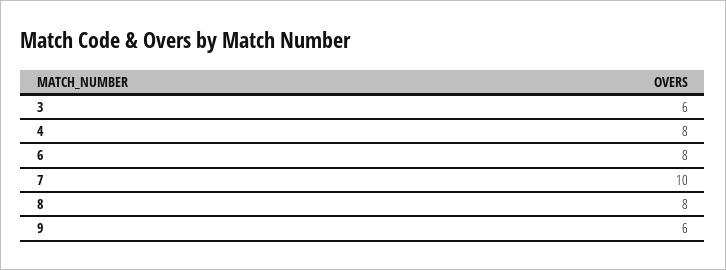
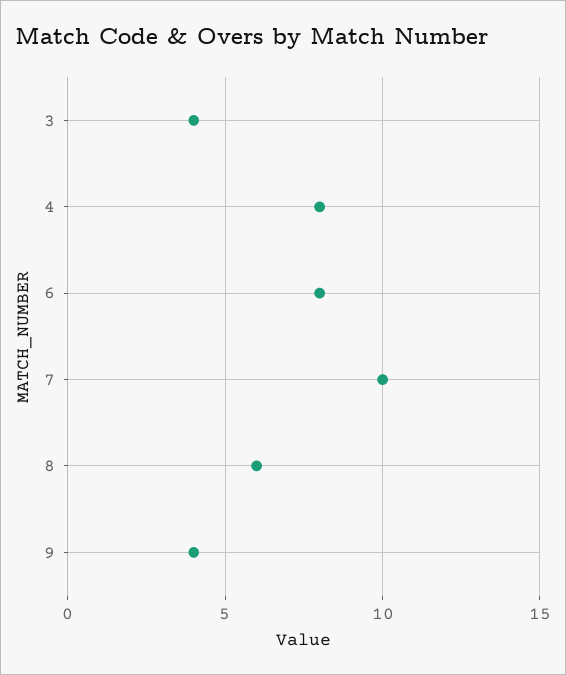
3: 6 -> 4
8: 8 -> 6
9: 6 -> 4

